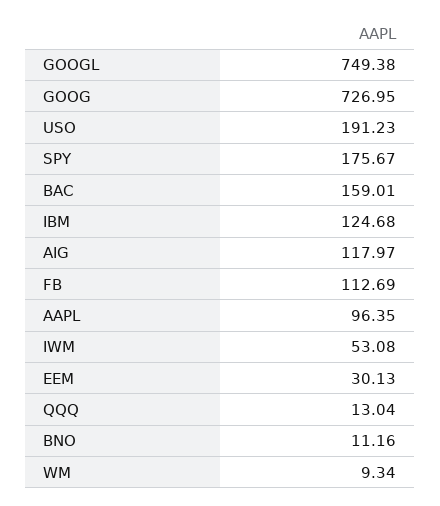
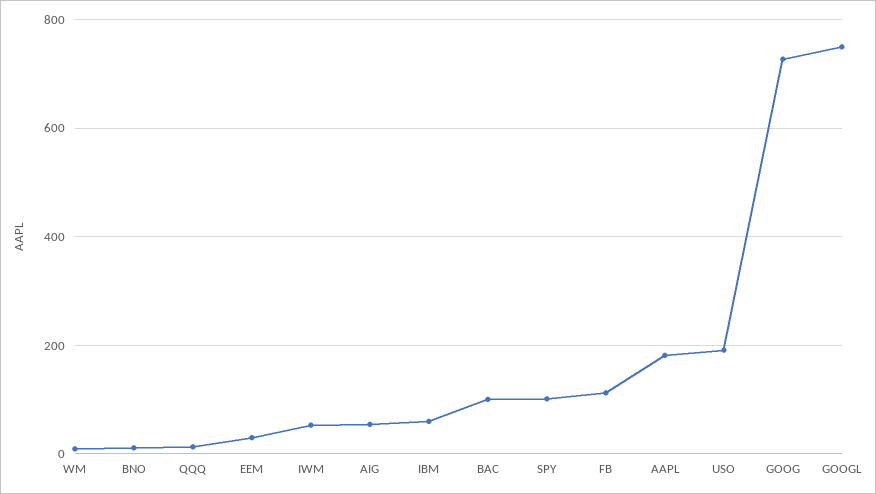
SPY: 175.67 -> 100
BAC: 159.01 -> 100
IBM: 124.68 -> 60
AIG: 117.97 -> 60
AAPL: 96.35 -> 180

